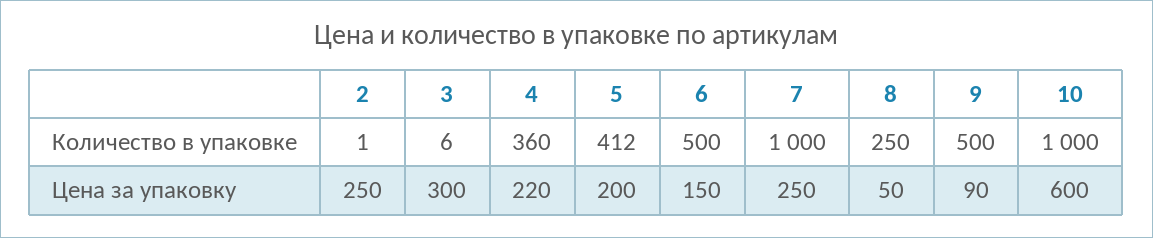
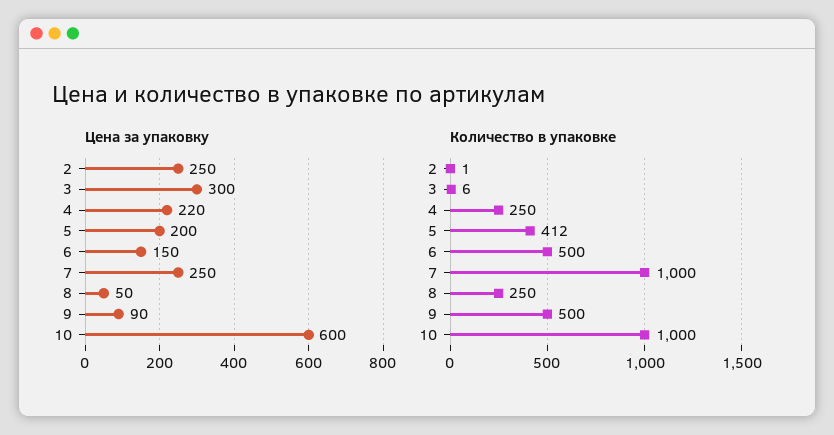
Количество в упаковке, 4: 360 -> 250

